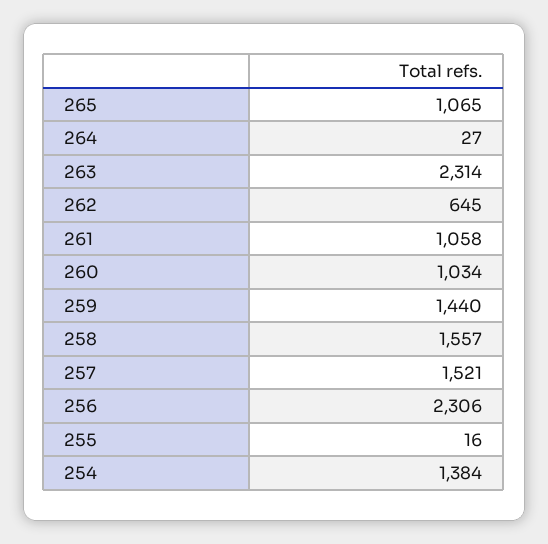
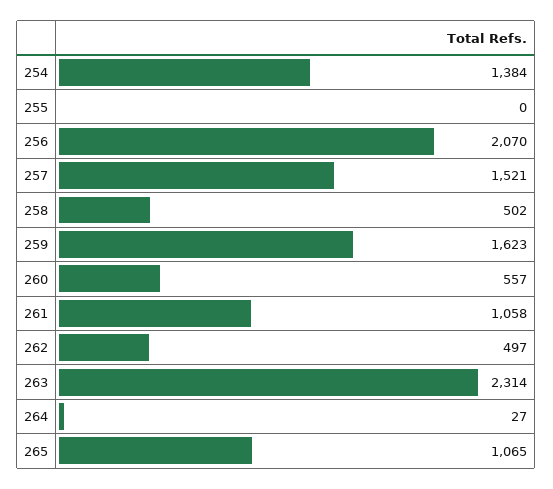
262: 645 -> 497
260: 1034 -> 557
259: 1440 -> 1623
258: 1557 -> 502
256: 2306 -> 2070
255: 16 -> 0

